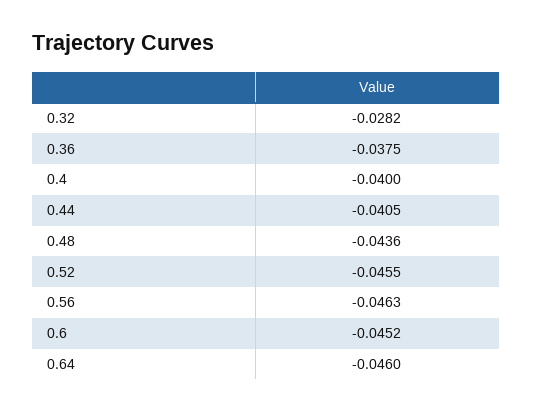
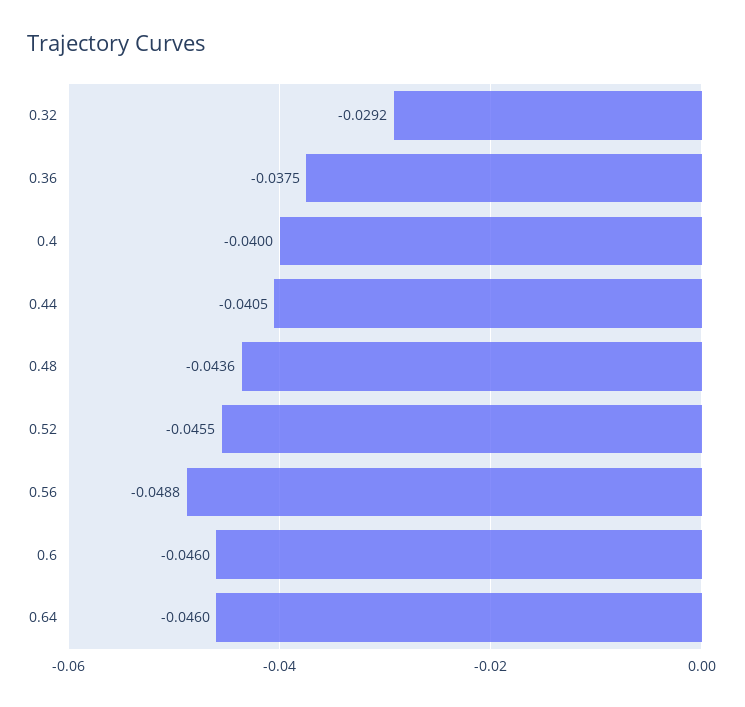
0.32: -0.0282 -> -0.0292
0.56: -0.0463 -> -0.0488
0.6: -0.0452 -> -0.046

